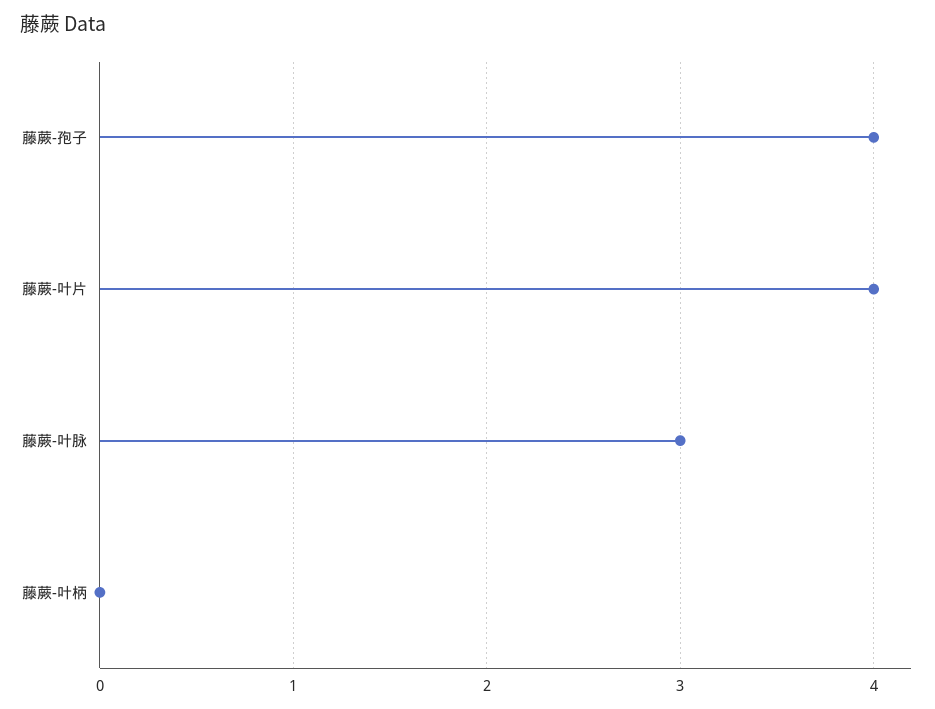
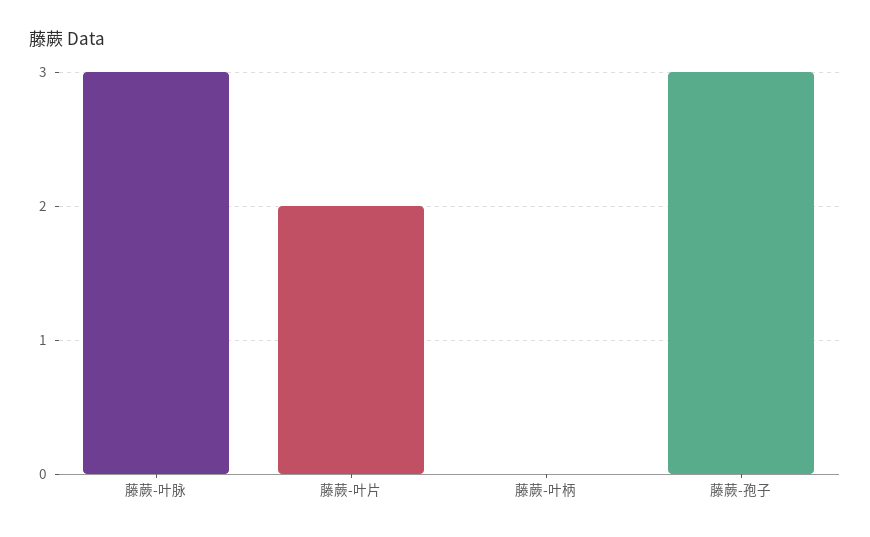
藤蕨-孢子: 4 -> 3
藤蕨-叶片: 4 -> 2

